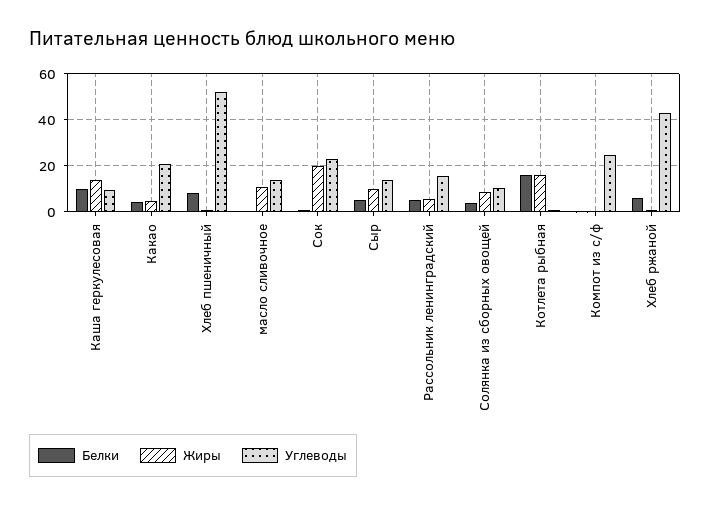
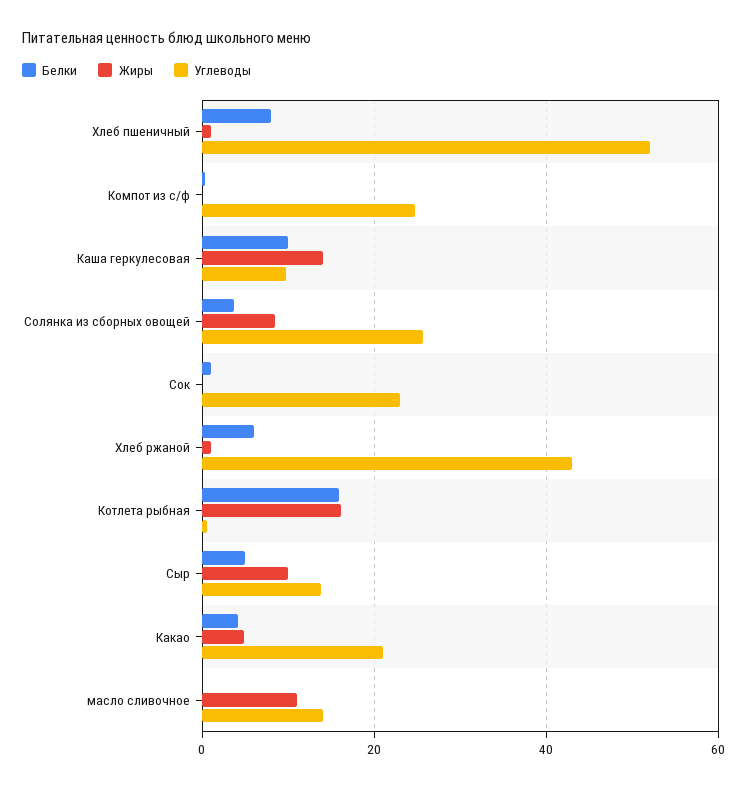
Жиры, Сок: 20 -> 0
Белки, Рассольник ленинградский: 5 -> none
Жиры, Рассольник ленинградский: 5 -> none
Углеводы, Рассольник ленинградский: 15 -> none
Углеводы, Солянка из сборных овощей: 10 -> 26

